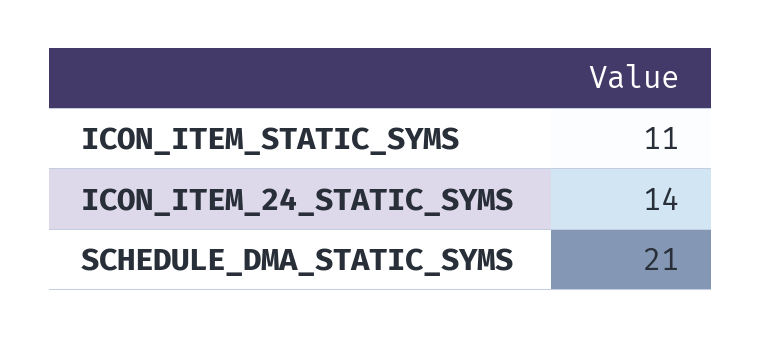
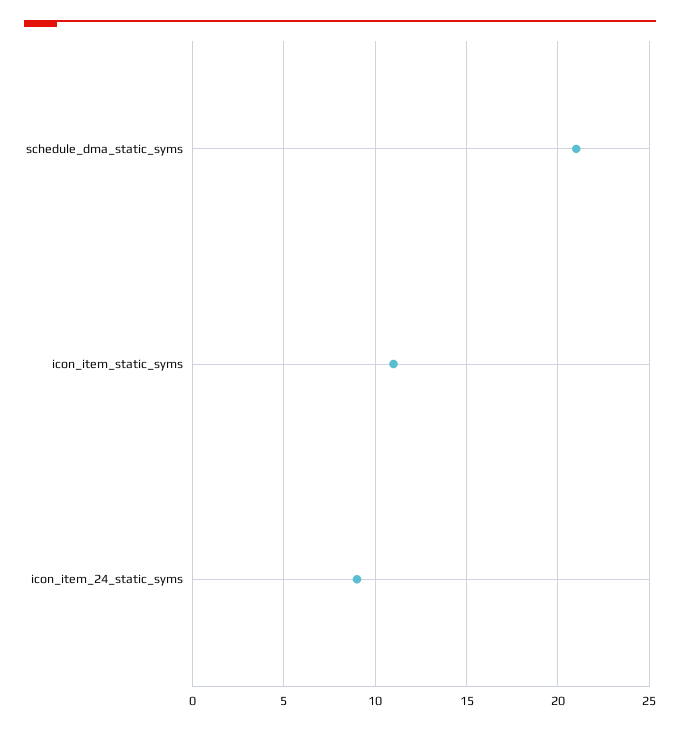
ICON_ITEM_24_STATIC_SYMS: 14 -> 9

